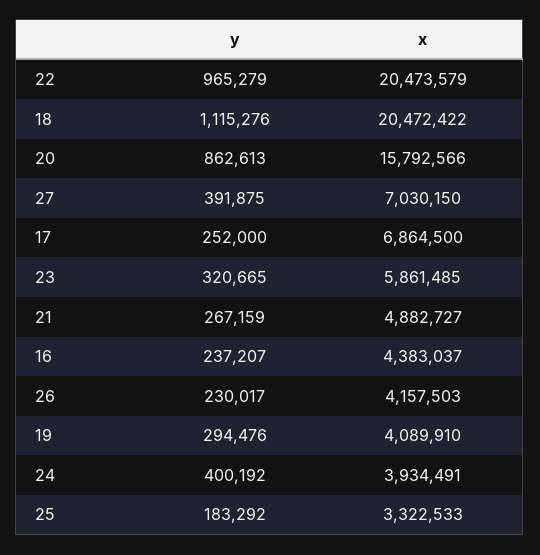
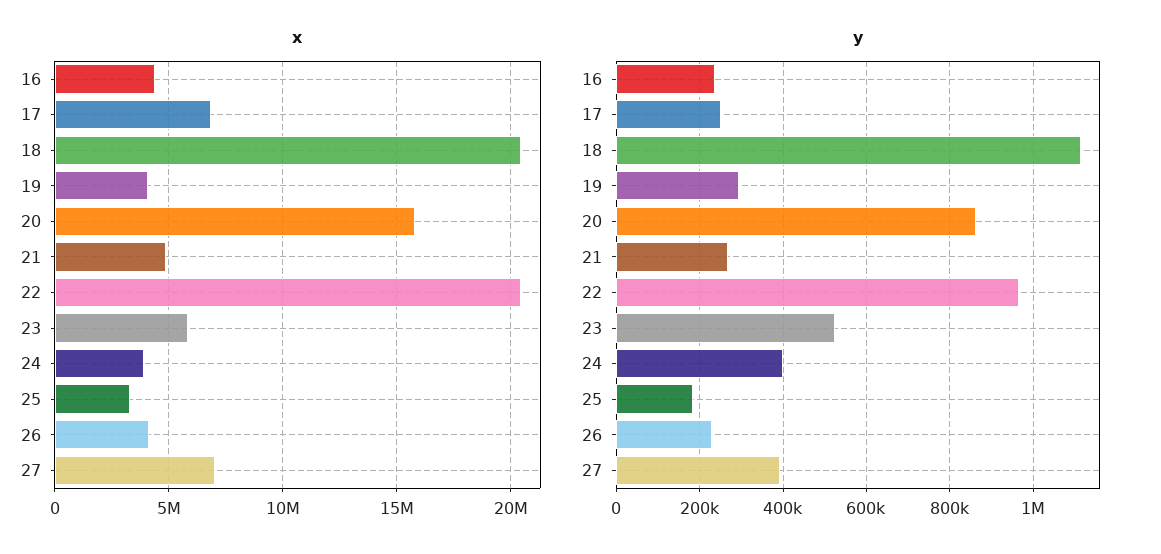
y, 23: 320665 -> 520000

